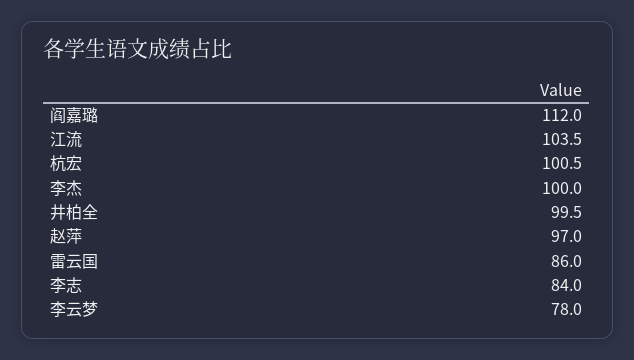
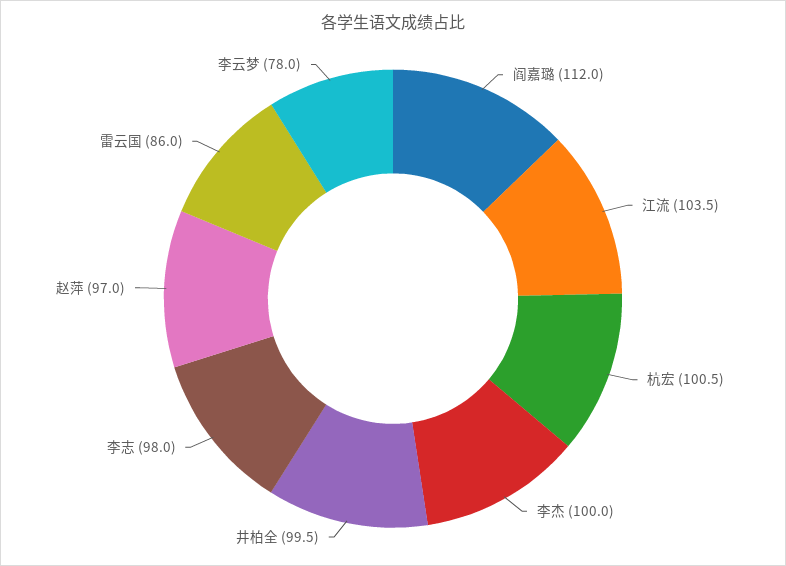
李志: 84 -> 98

